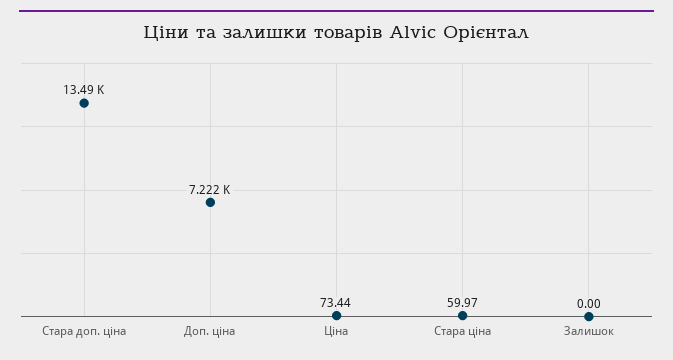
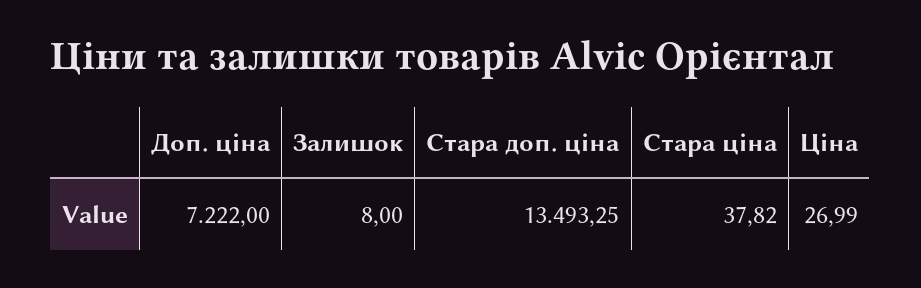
Ціна: 73.44 -> 26.99
Стара ціна: 59.97 -> 37.82
Залишок: 0 -> 8

